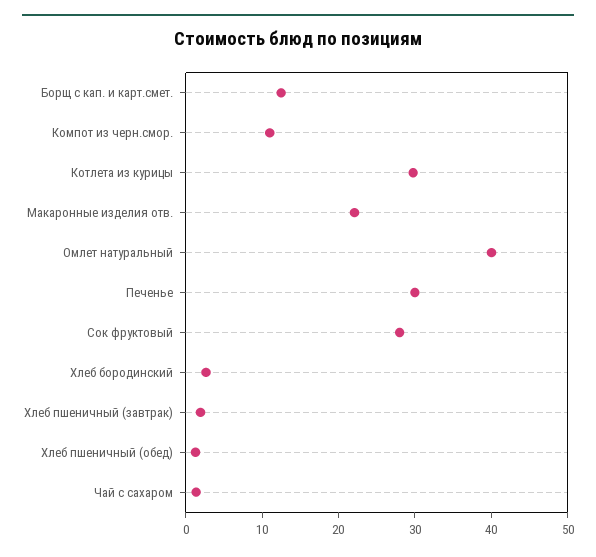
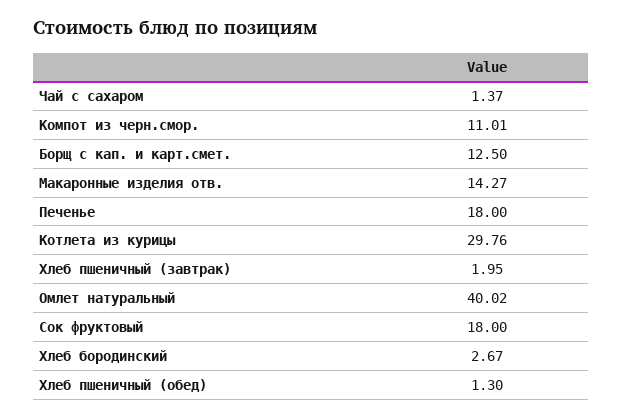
Макаронные изделия отв.: 22 -> 14.27
Печенье: 30 -> 18
Сок фруктовый: 28 -> 18

